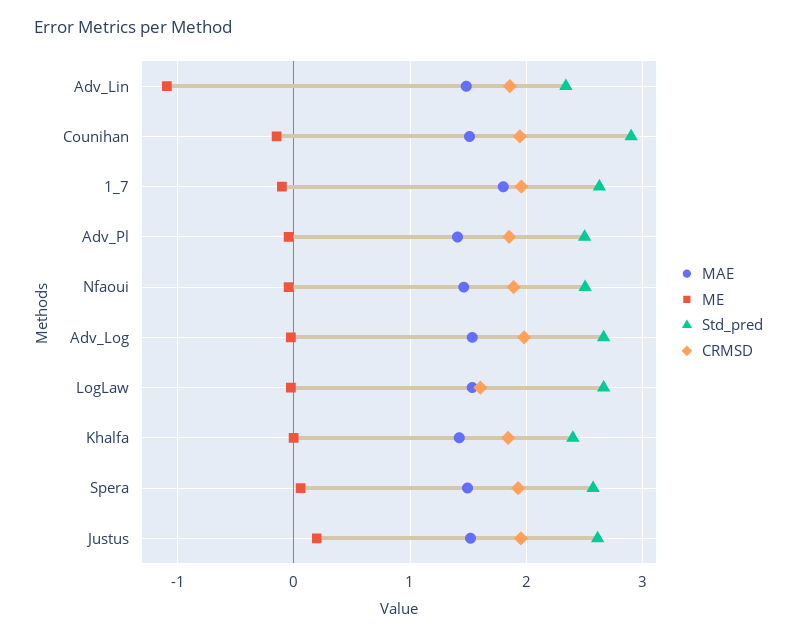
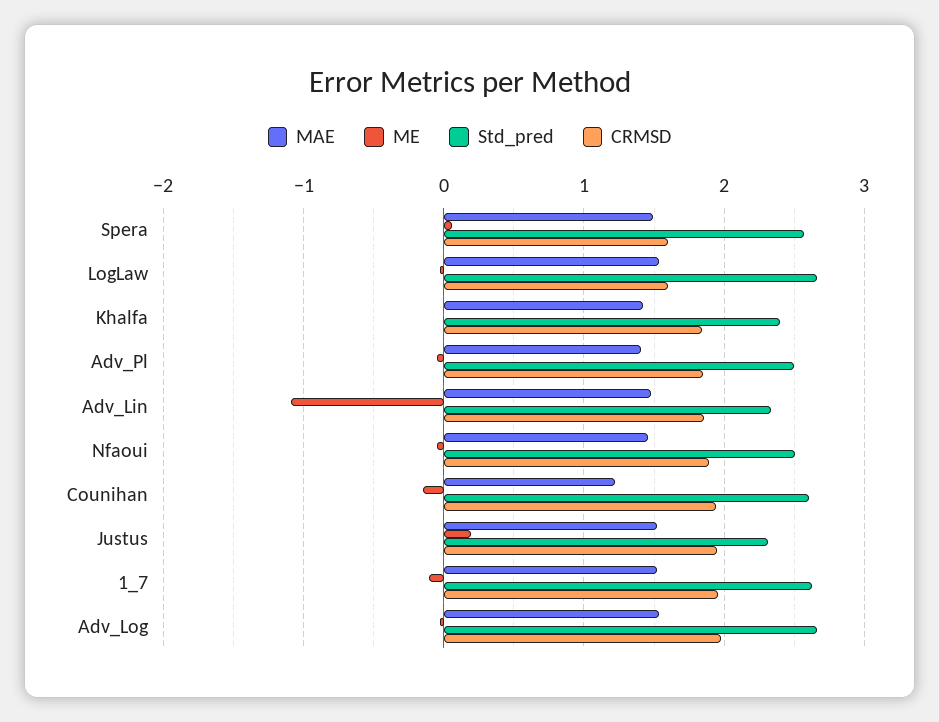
MAE, Counihan: 1.5 -> 1.2
Std_pred, Counihan: 2.9 -> 2.6
MAE, 1_7: 1.8 -> 1.5
CRMSD, Spera: 1.9 -> 1.6
Std_pred, Justus: 2.6 -> 2.3

